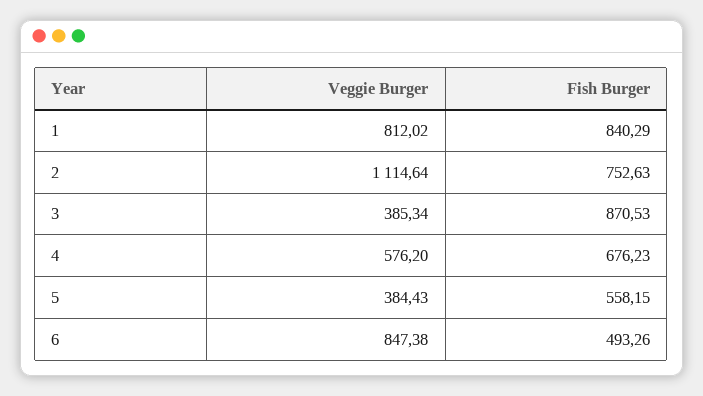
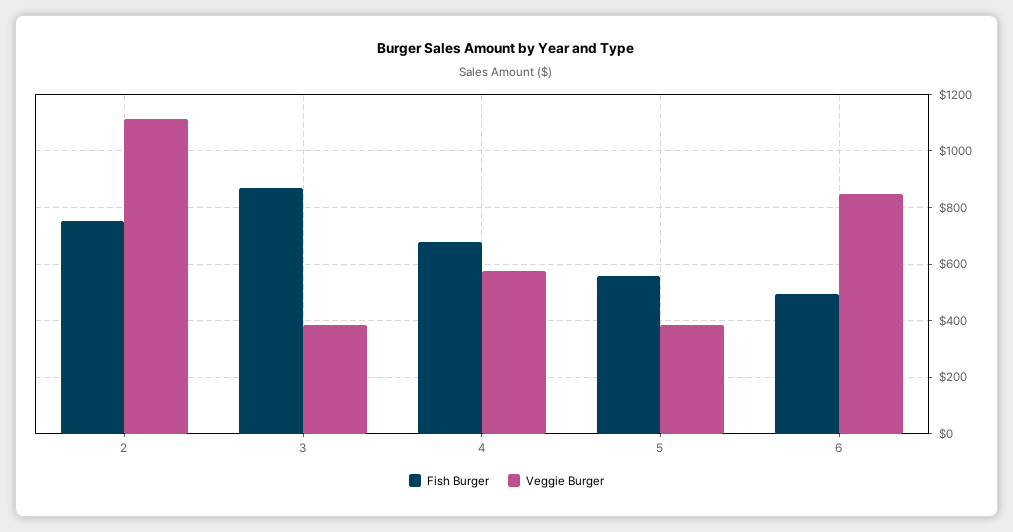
Veggie Burger, 1: 812.02 -> none
Fish Burger, 1: 840.29 -> none

